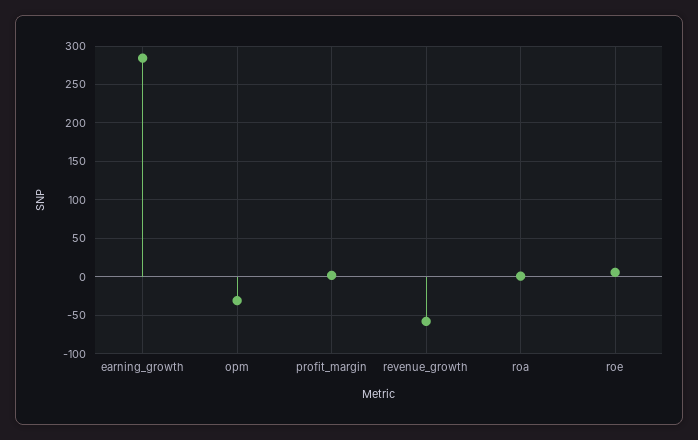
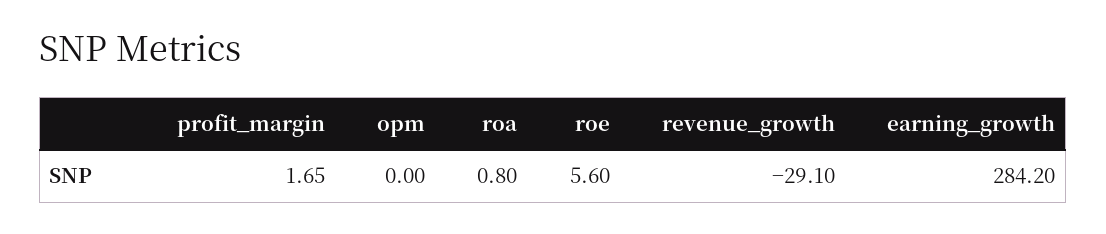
opm: -30 -> 0
revenue_growth: -60 -> -29.1

